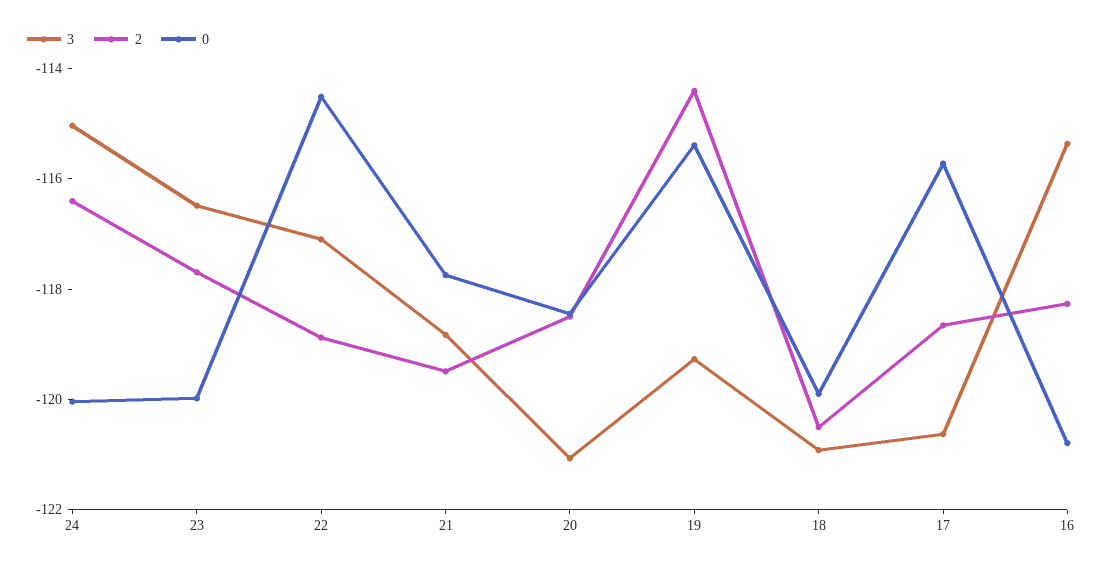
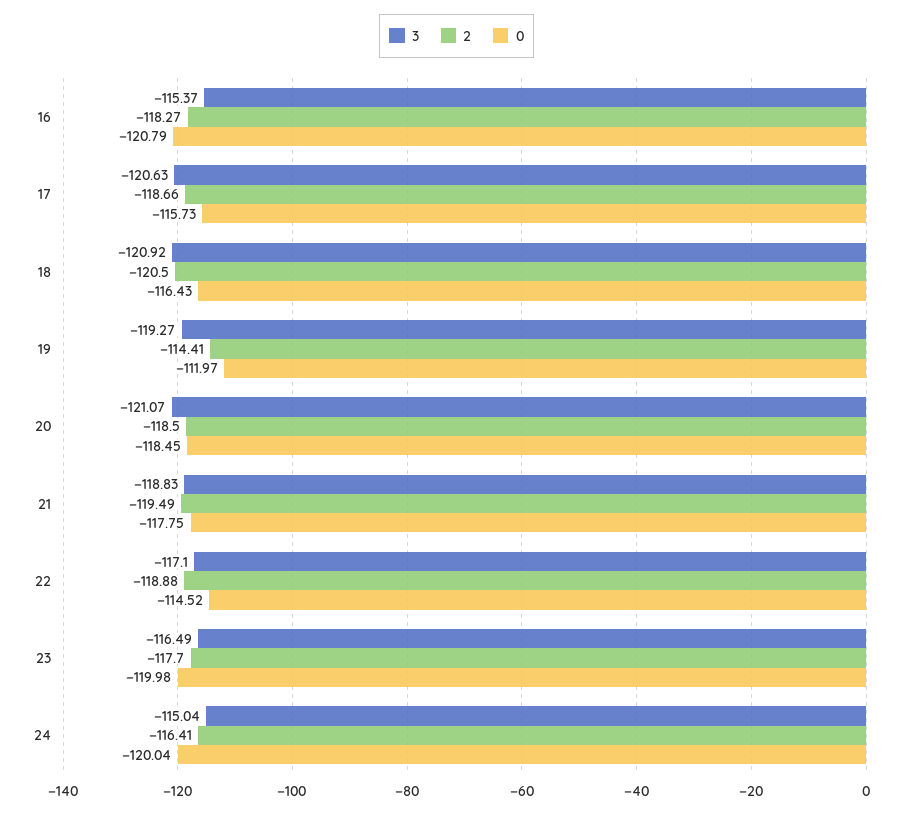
0, 19: -115.5 -> -111.97
0, 18: -120 -> -116.43

